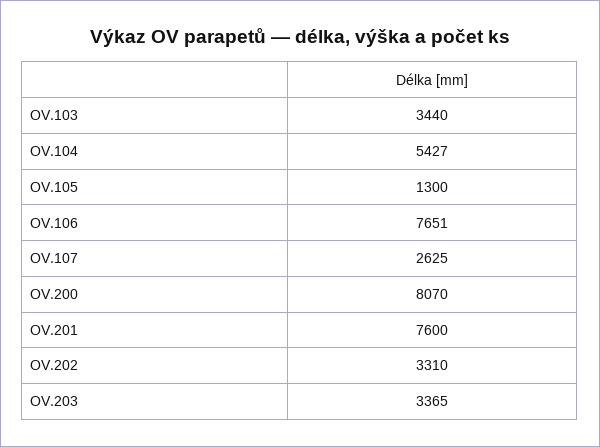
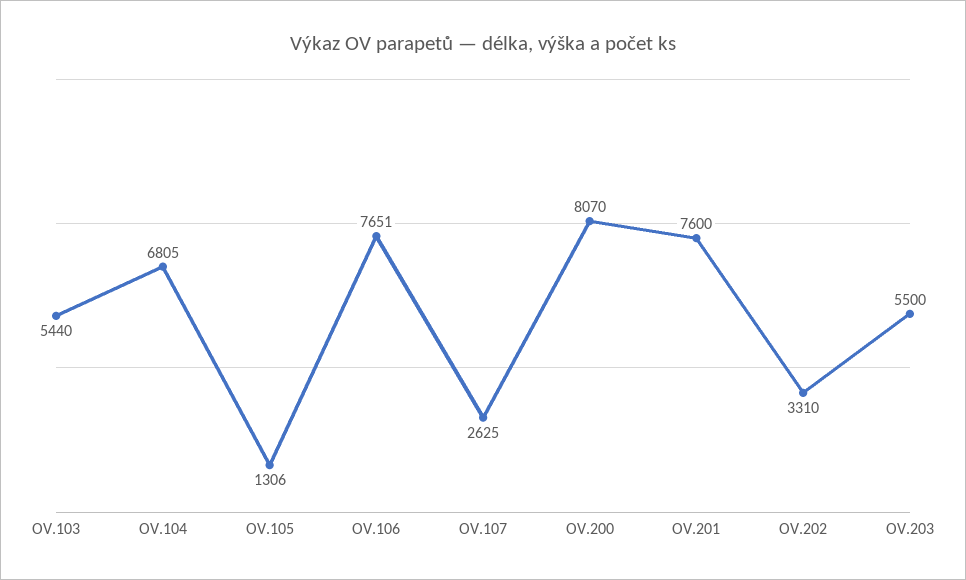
OV.103: 3440 -> 5440
OV.104: 5427 -> 6805
OV.105: 1300 -> 1306
OV.203: 3365 -> 5500

